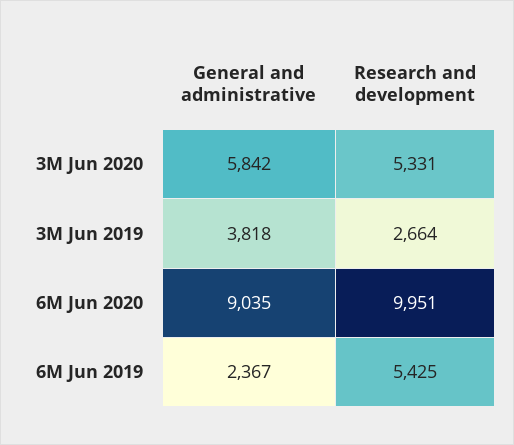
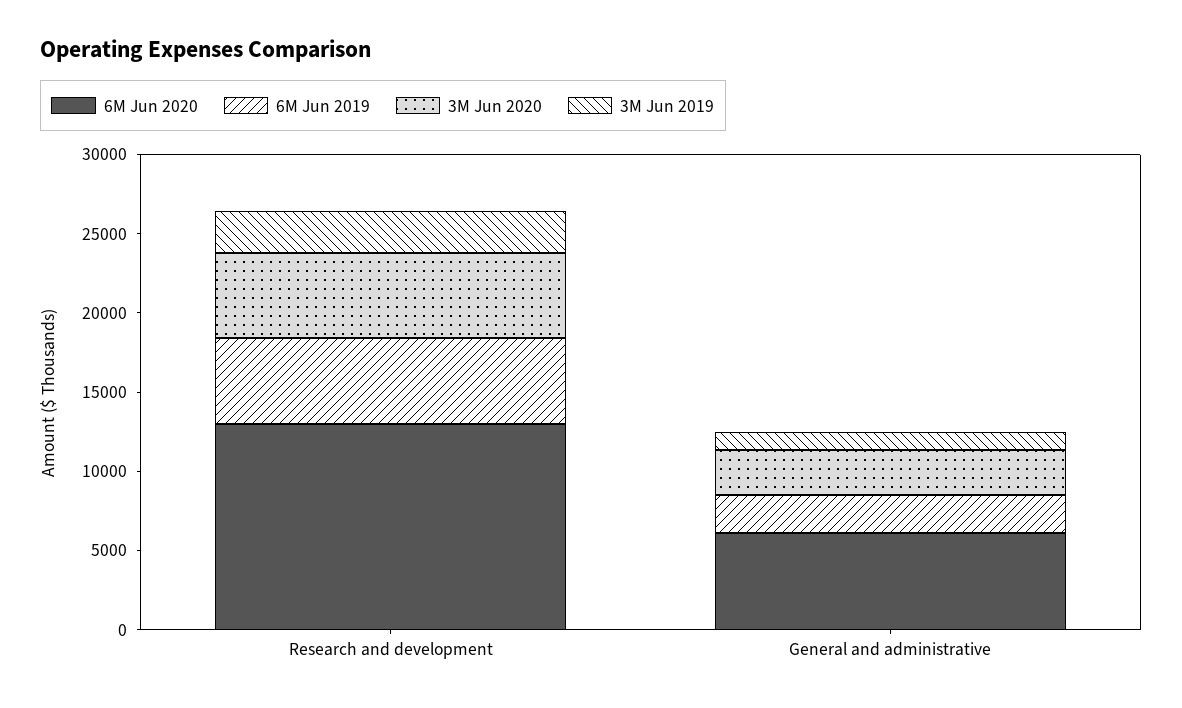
3M Jun 2020, General and administrative: 5842 -> 3000
3M Jun 2019, General and administrative: 3818 -> 1000
6M Jun 2020, General and administrative: 9035 -> 6000
6M Jun 2020, Research and development: 9951 -> 13000

